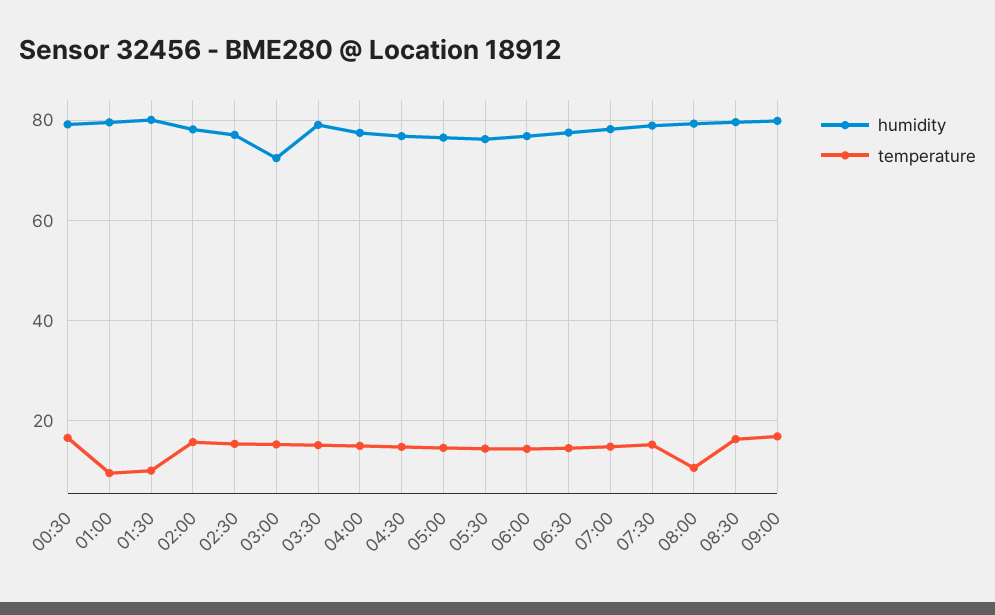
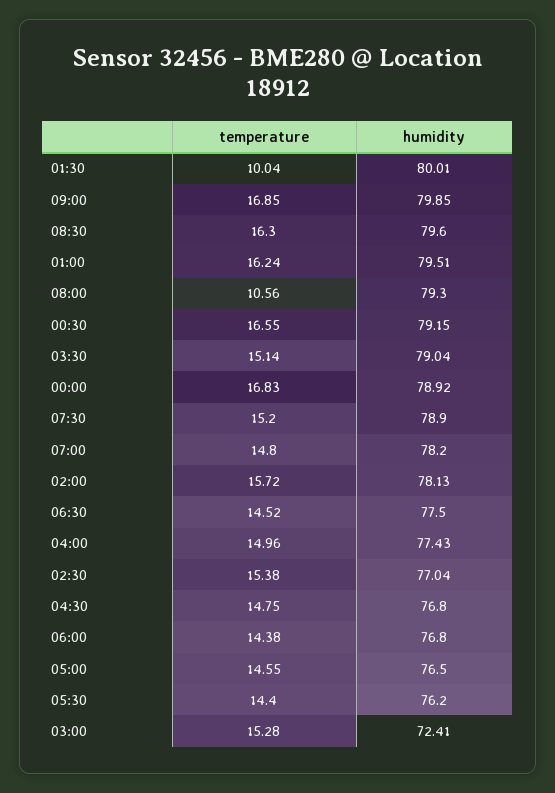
temperature, 01:00: 10 -> 16.24
temperature, 00:00: none -> 16.83
humidity, 00:00: none -> 78.92

